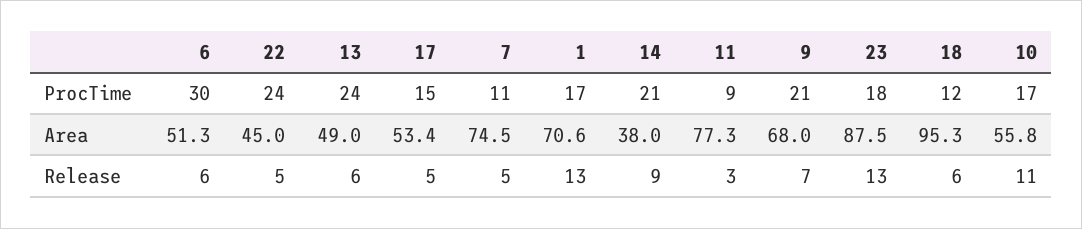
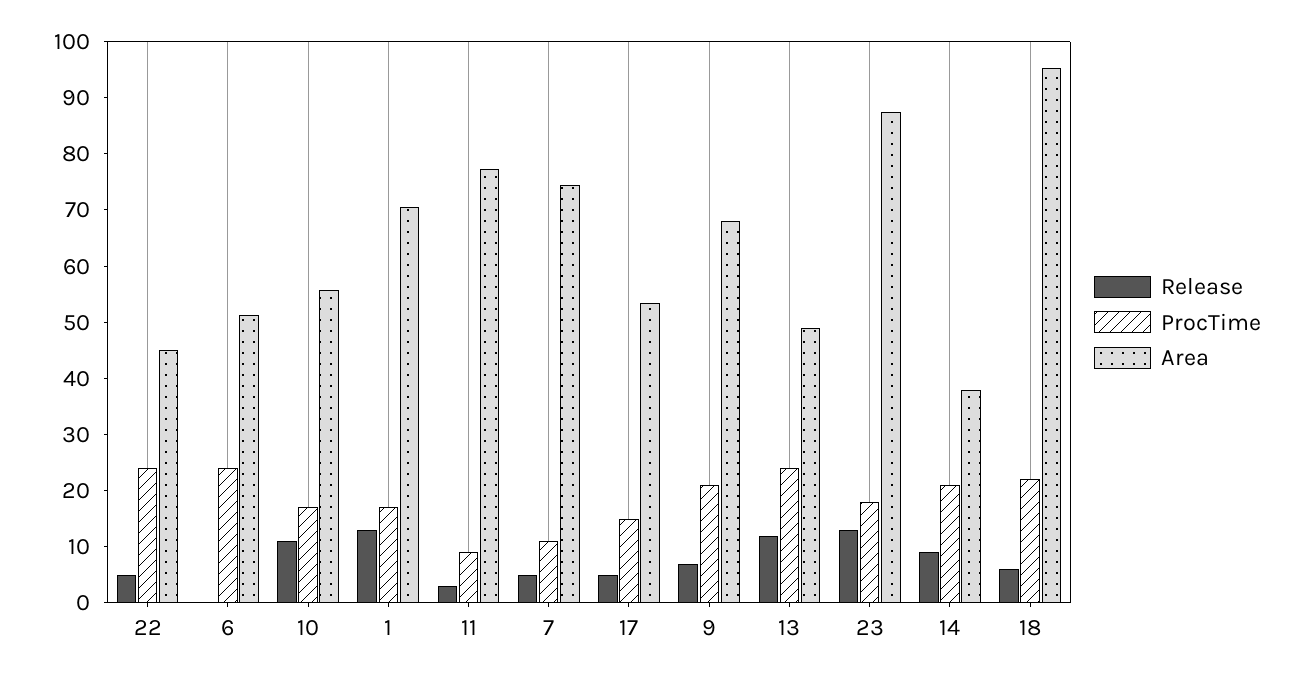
ProcTime, 6: 30 -> 24
ProcTime, 18: 12 -> 22
Release, 6: 6 -> 0
Release, 13: 6 -> 12

